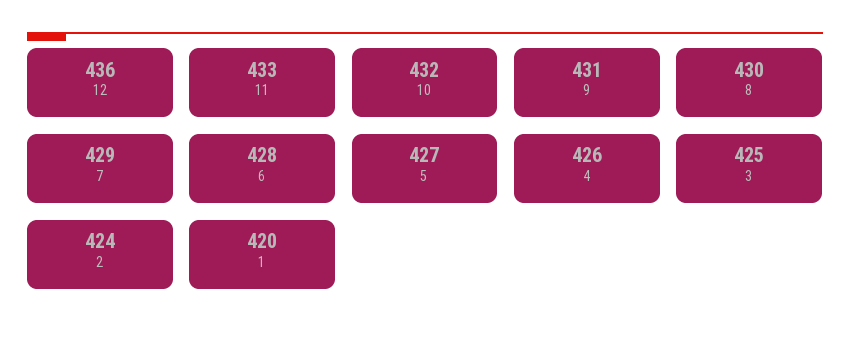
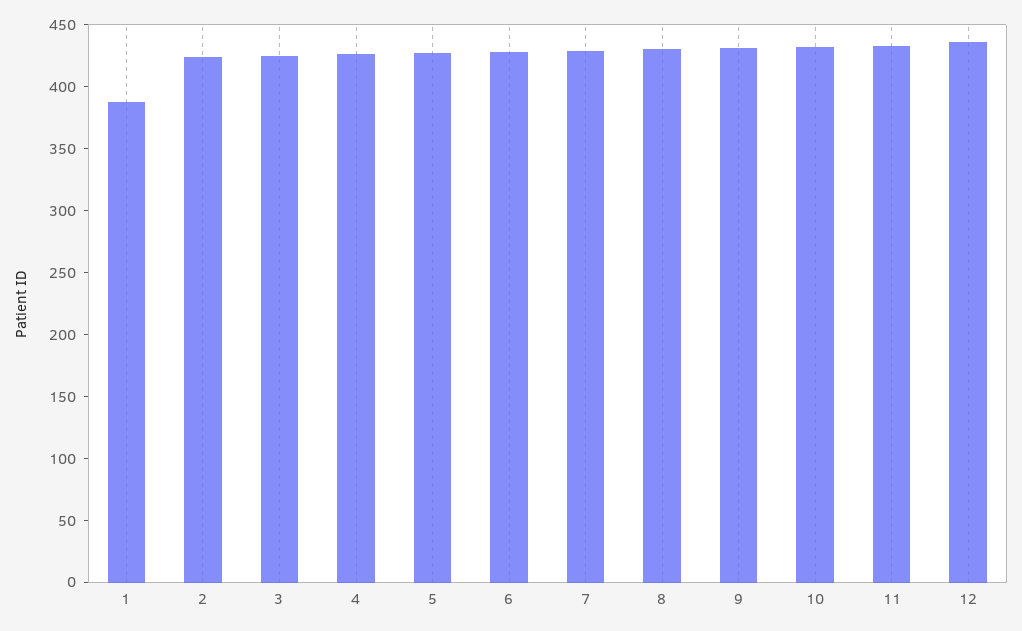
1: 420 -> 390

